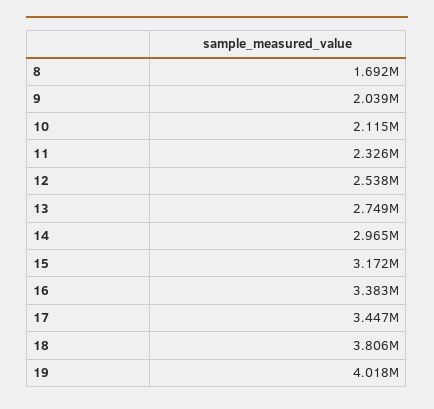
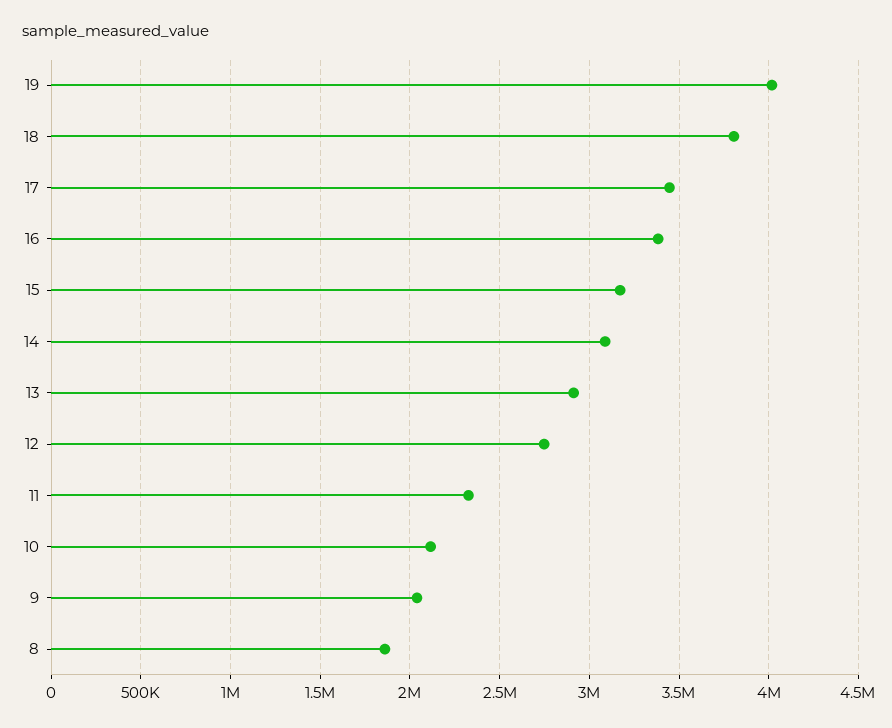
8: 1692000 -> 1850000
12: 2538000 -> 2750000
13: 2749000 -> 2900000
14: 2965000 -> 3100000

